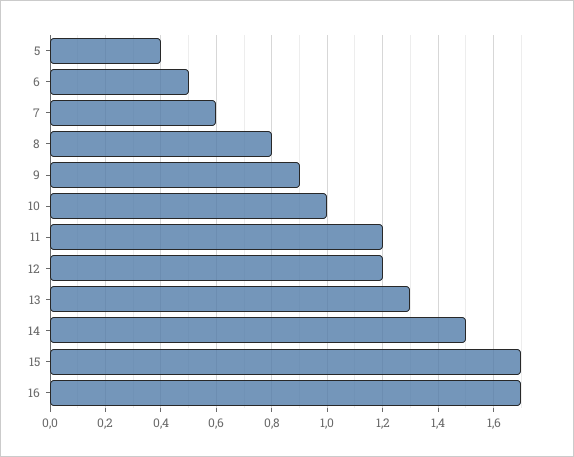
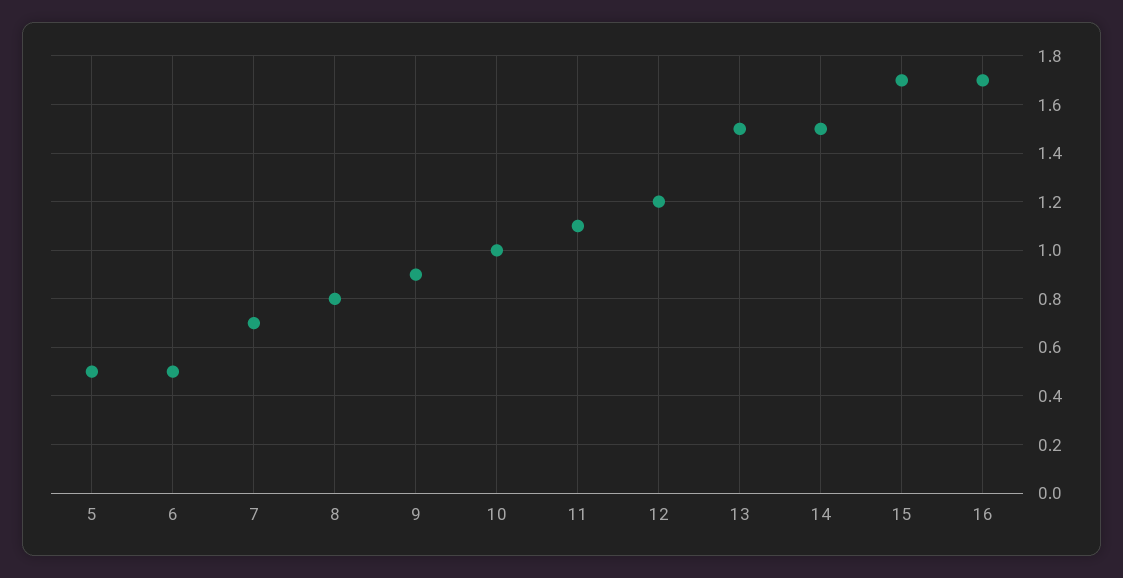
5: 0.4 -> 0.5
7: 0.6 -> 0.7
11: 1.2 -> 1.1
13: 1.3 -> 1.5

